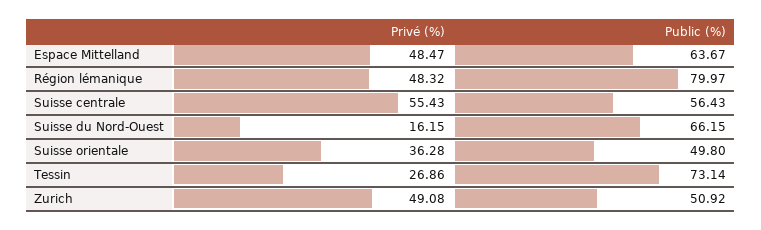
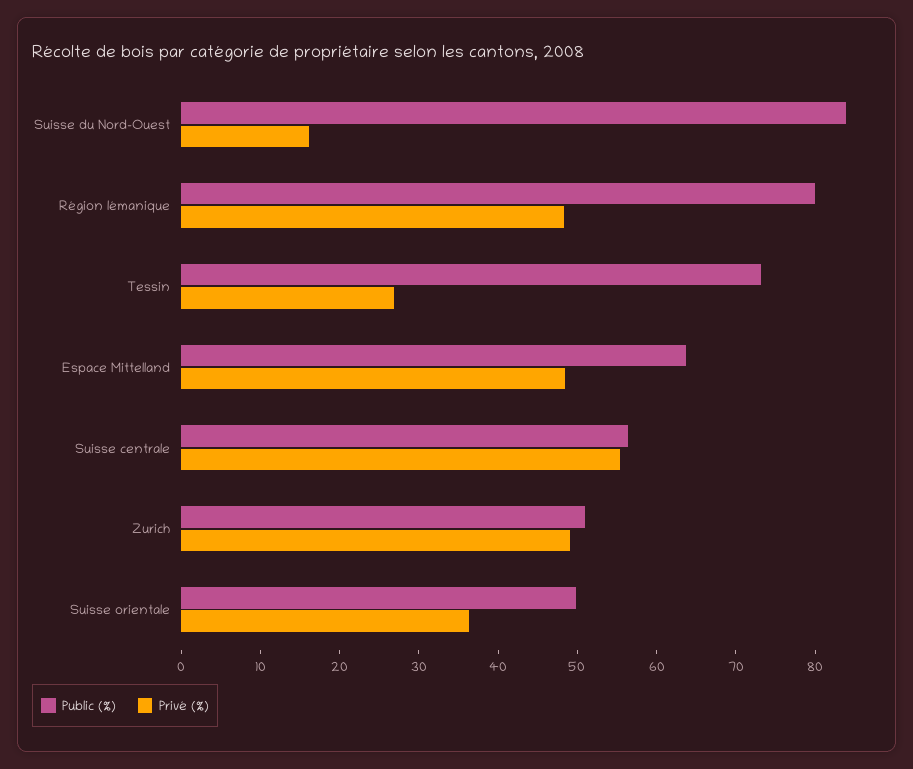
Public (%), Suisse du Nord-Ouest: 66.15 -> 84

